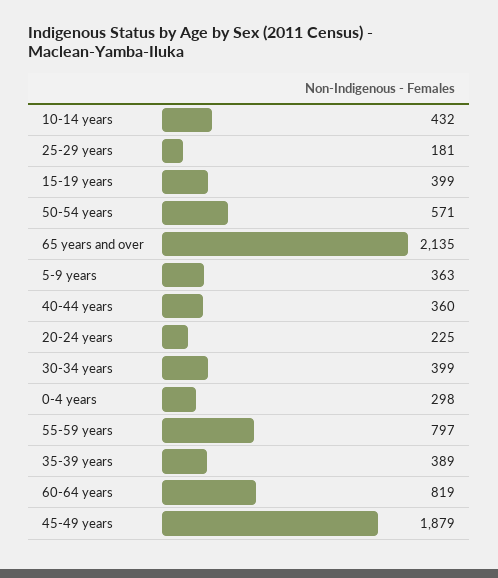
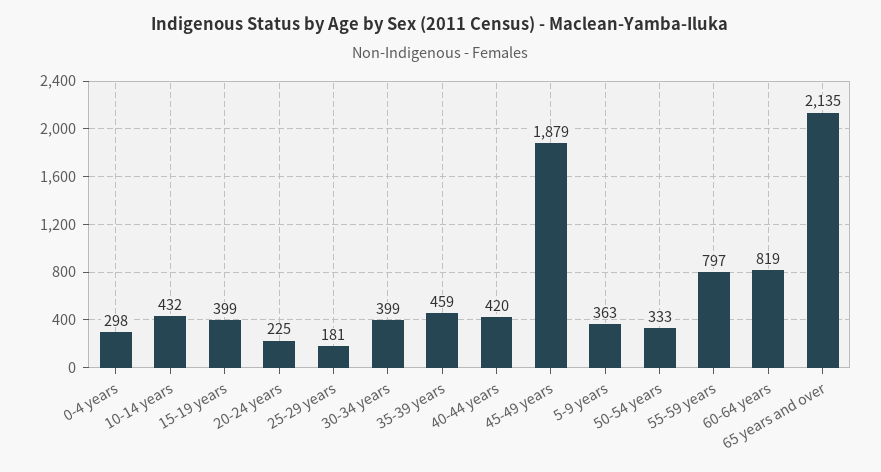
50-54 years: 571 -> 333
40-44 years: 360 -> 420
35-39 years: 389 -> 459

